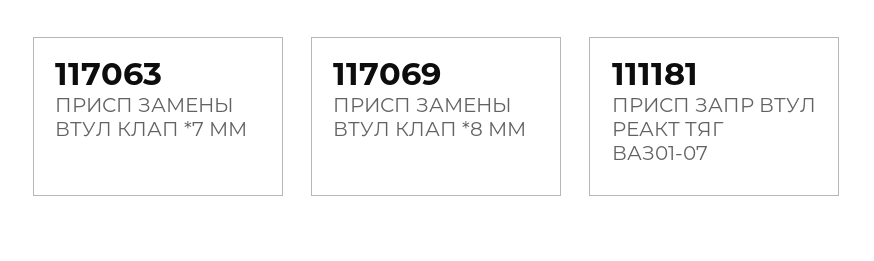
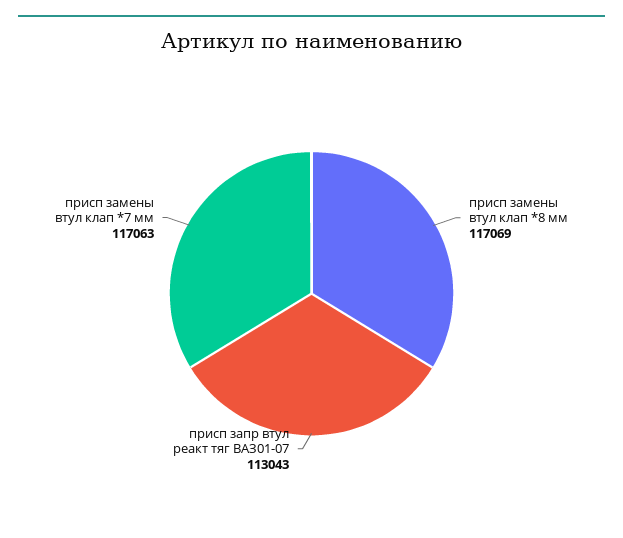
ПРИСП ЗАПР ВТУЛ РЕАКТ ТЯГ ВАЗ01-07: 111181 -> 113043

